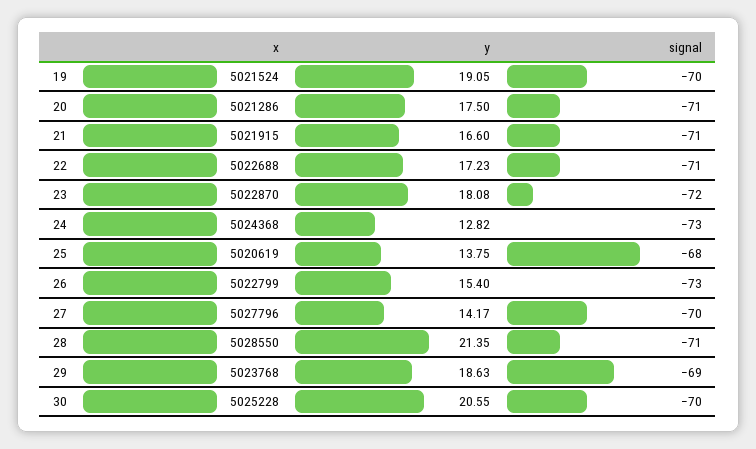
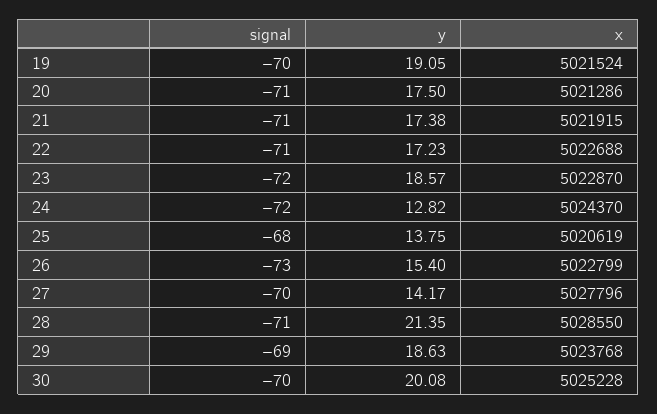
y, 21: 16.6 -> 17.38
y, 23: 18.08 -> 18.57
x, 24: 5024368 -> 5024370
signal, 24: -73 -> -72
y, 30: 20.55 -> 20.08

